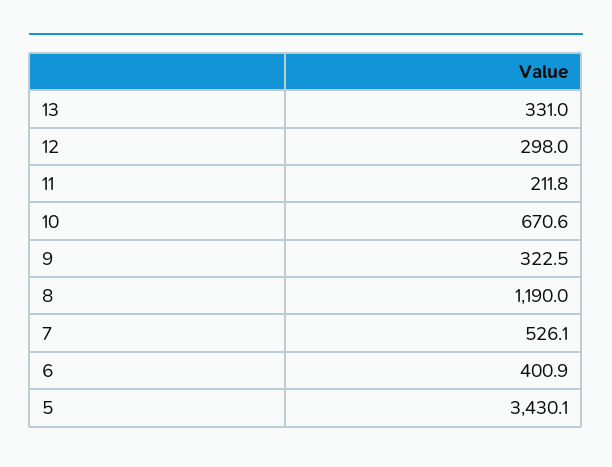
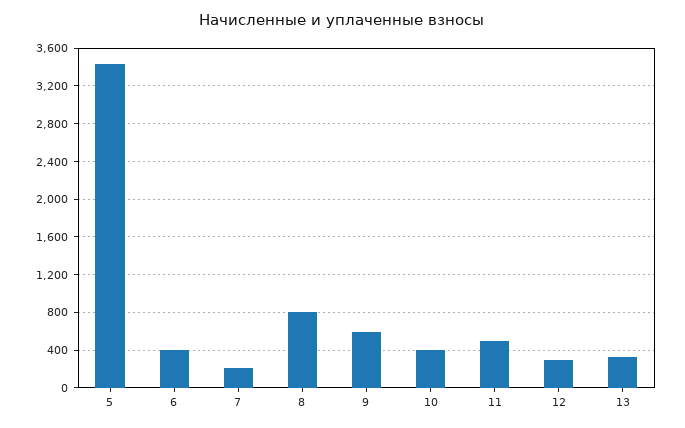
11: 211.8 -> 500
10: 670.6 -> 400
9: 322.5 -> 600
8: 1190 -> 800
7: 526.1 -> 200

